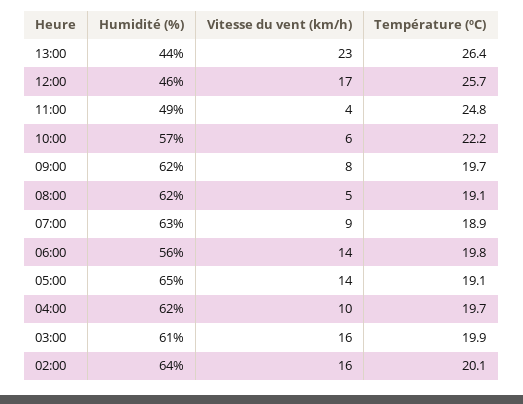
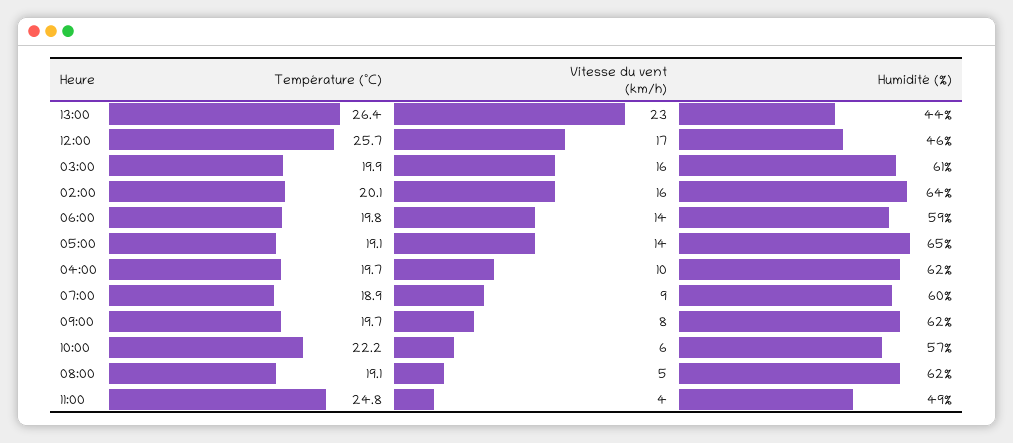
Humidité (%), 07:00: 63 -> 60
Humidité (%), 06:00: 56 -> 59

